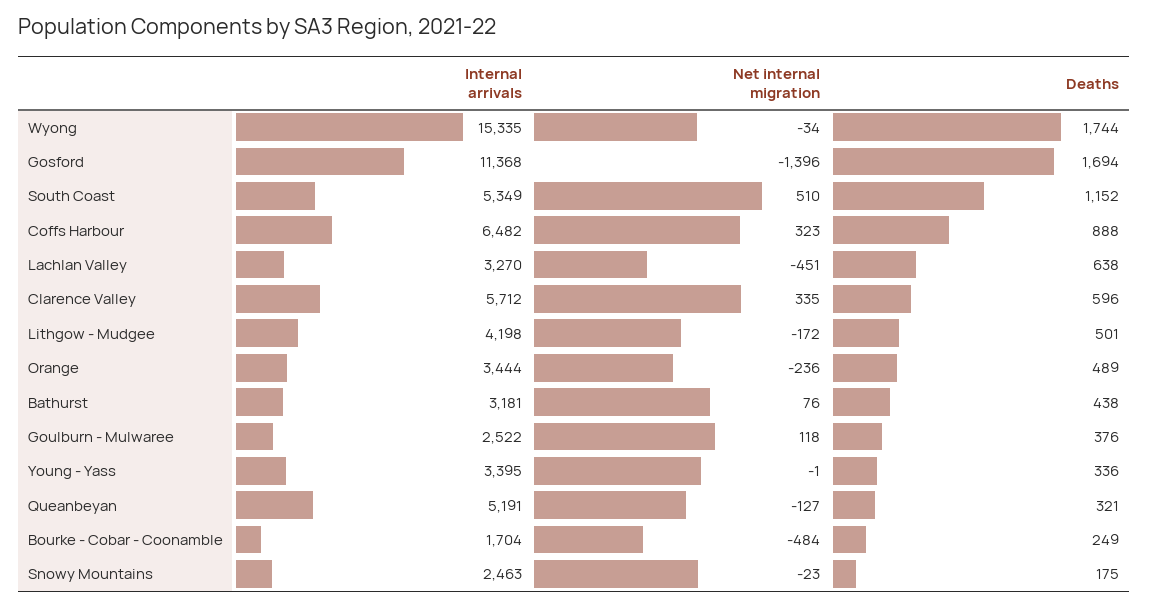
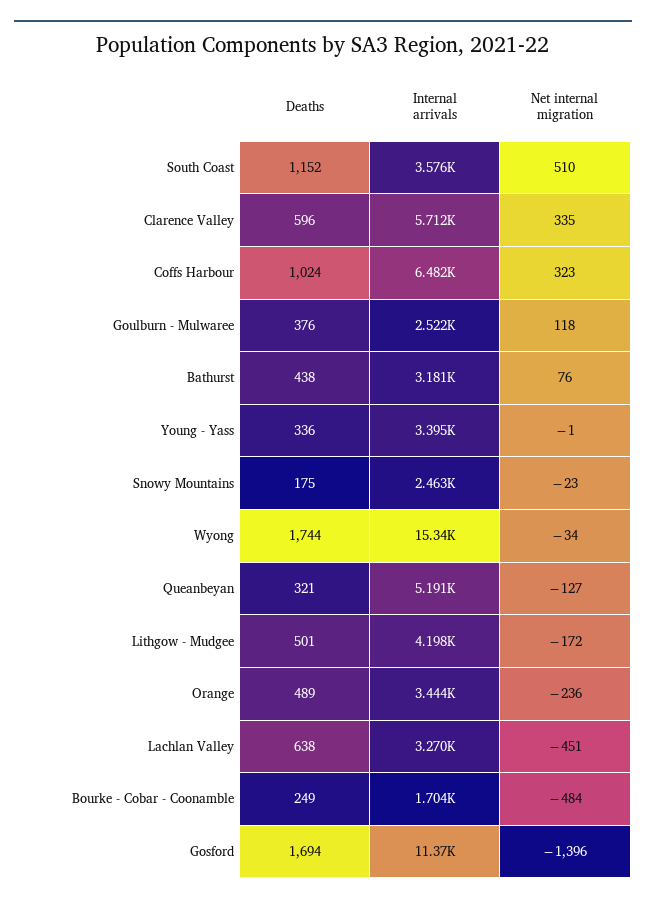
Internal arrivals, South Coast: 5349 -> 3576
Deaths, Coffs Harbour: 888 -> 1024

